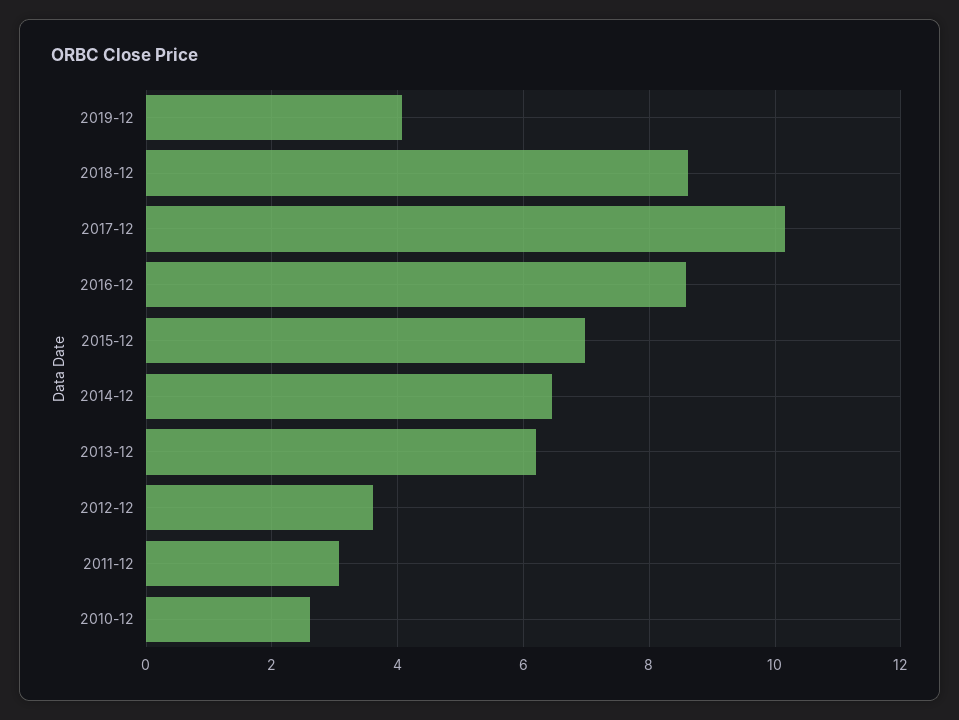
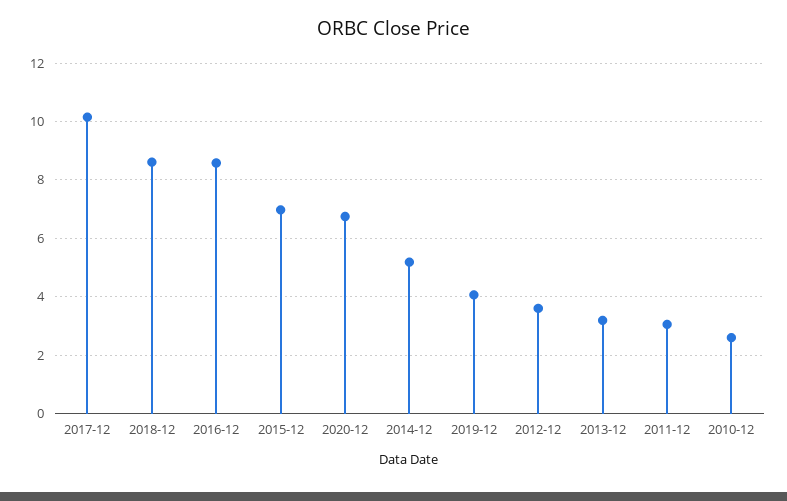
2014-12: 6.4 -> 5.25
2013-12: 6.2 -> 3.25
2020-12: none -> 6.75

